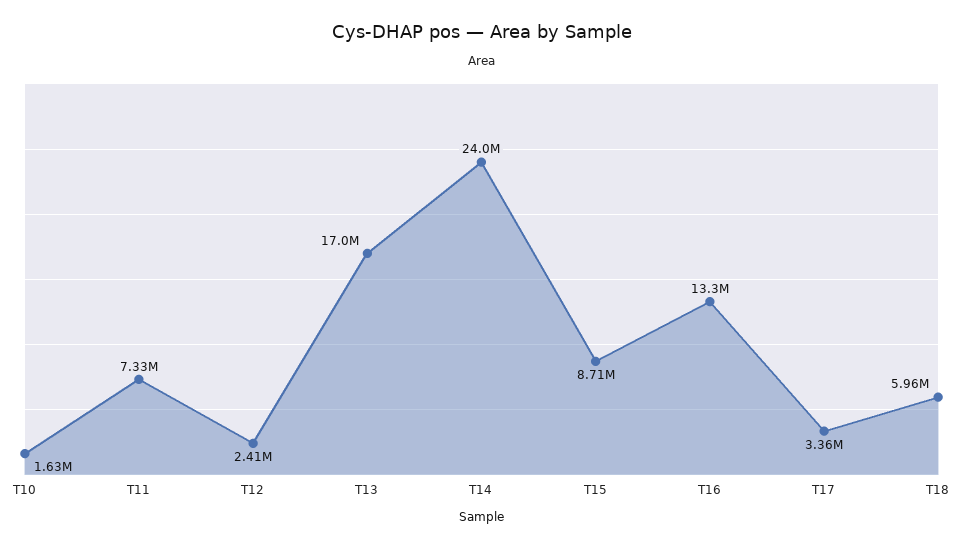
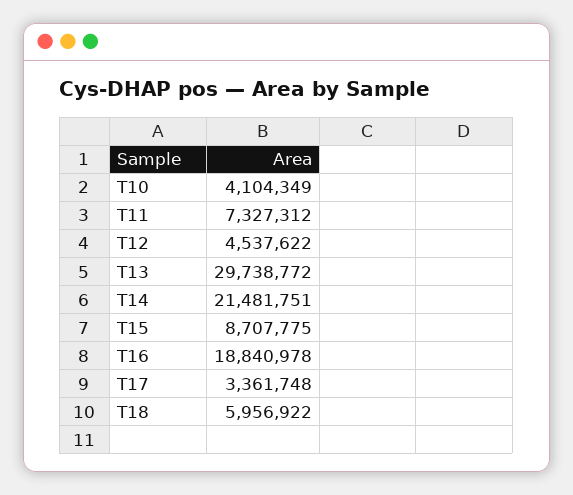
T10: 1630000 -> 4104349
T12: 2410000 -> 4537622
T13: 17000000 -> 29738772
T14: 24000000 -> 21481751
T16: 13300000 -> 18840978

